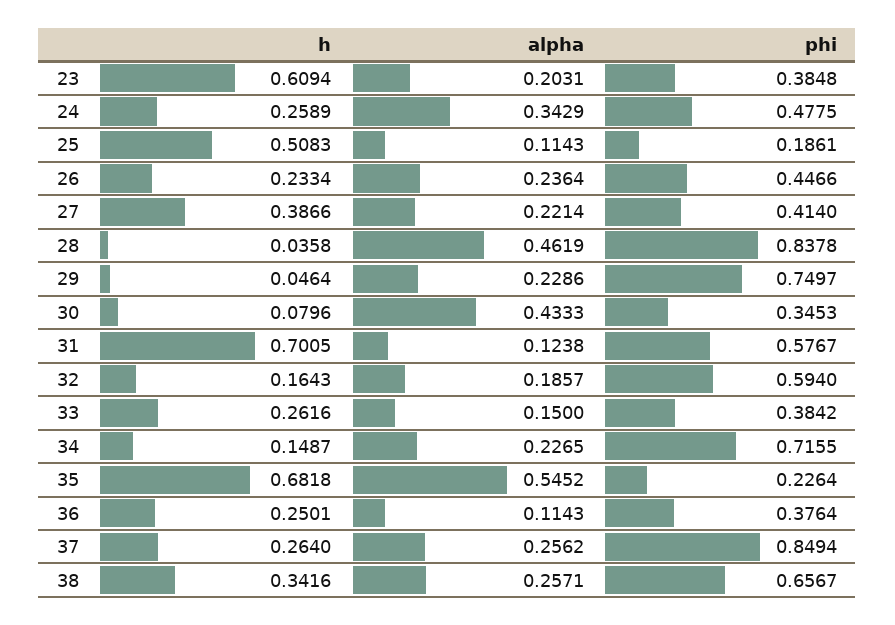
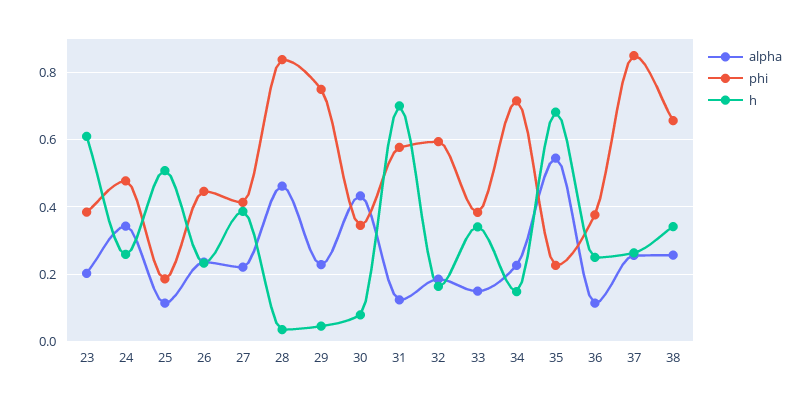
h, 33: 0.2616 -> 0.34

